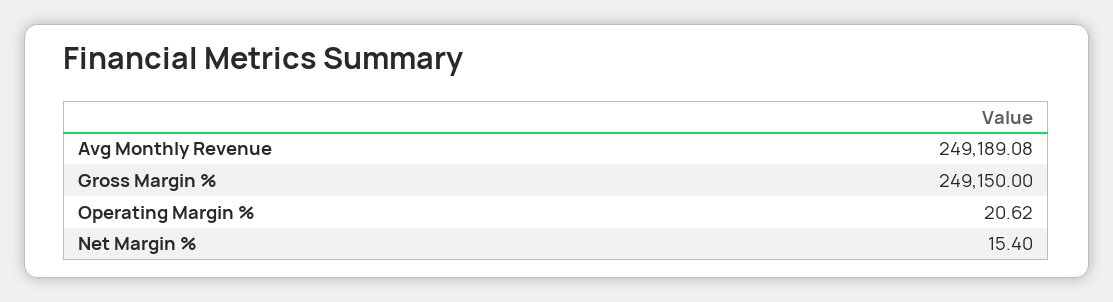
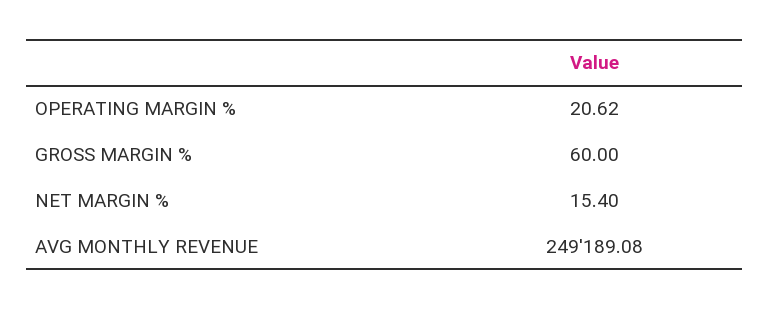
Gross Margin %: 249150 -> 60

